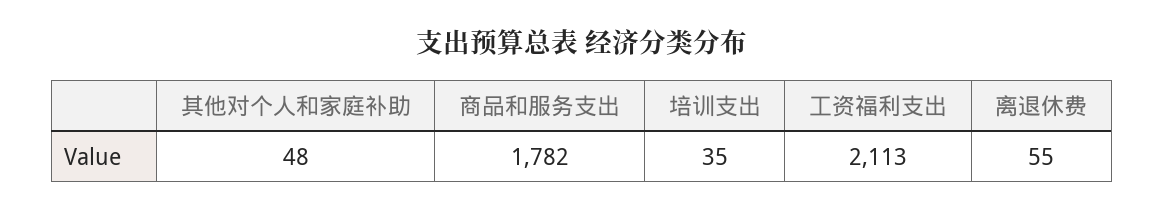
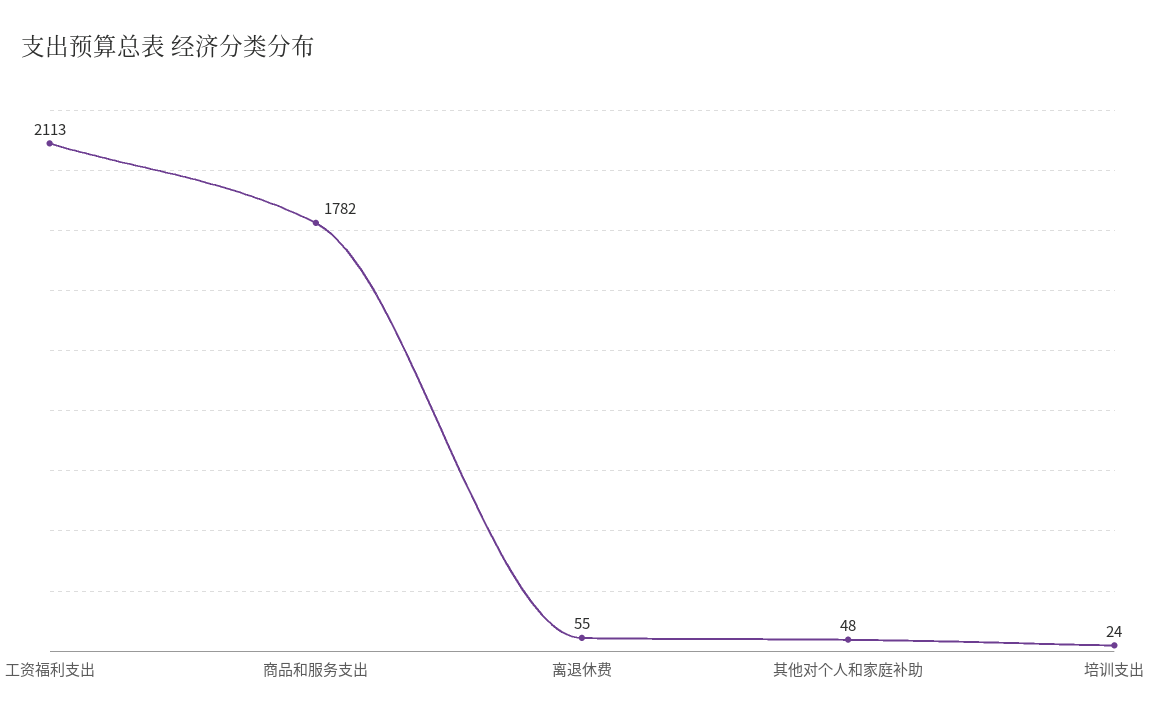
培训支出: 35 -> 24

